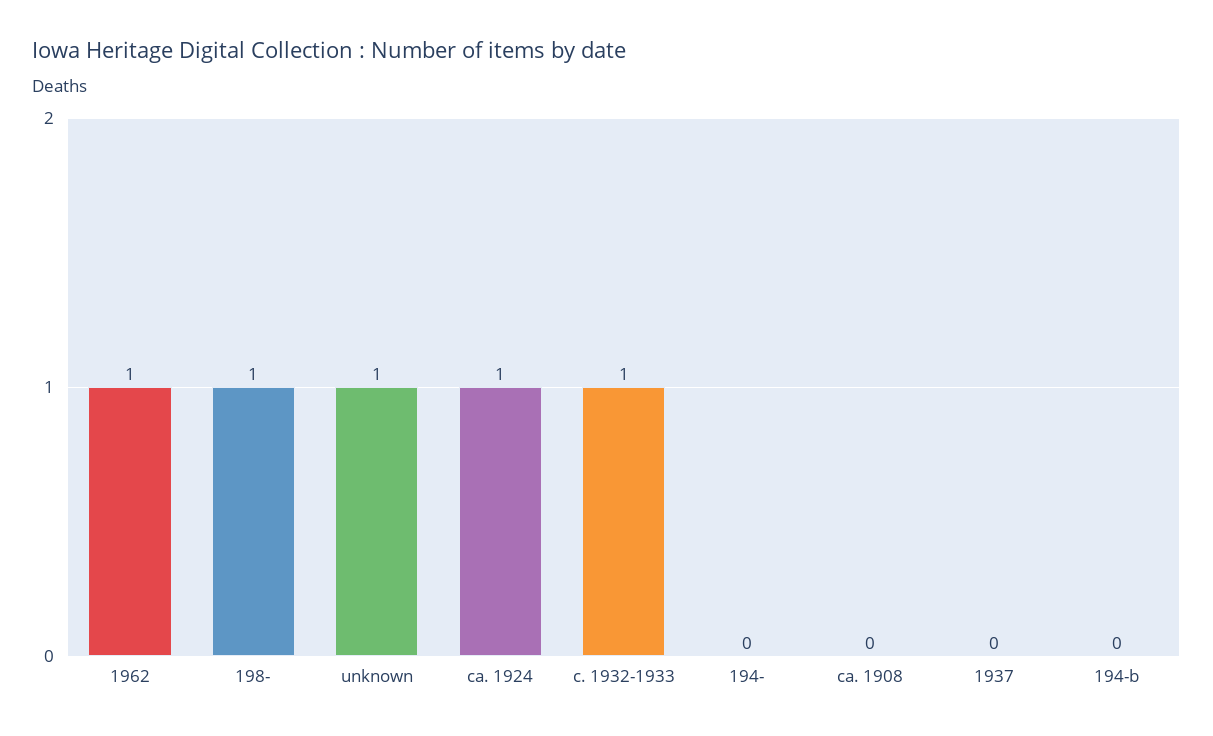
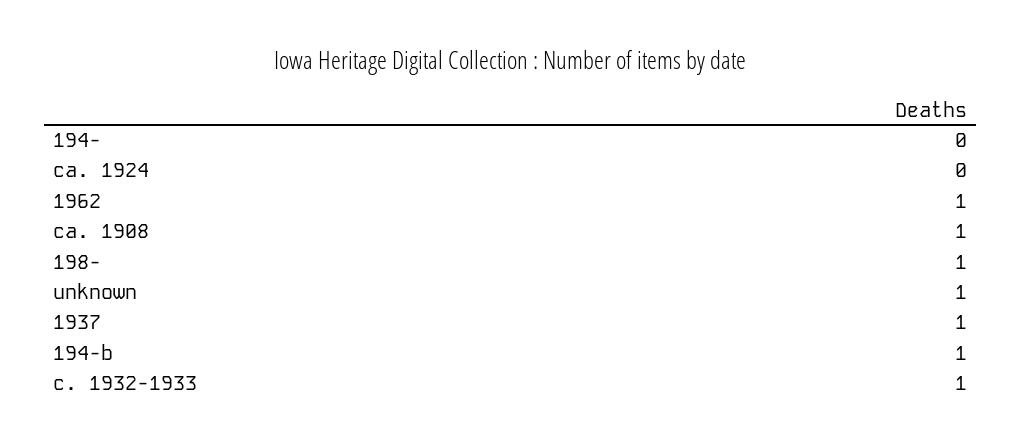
ca. 1924: 1 -> 0
ca. 1908: 0 -> 1
1937: 0 -> 1
194-b: 0 -> 1

